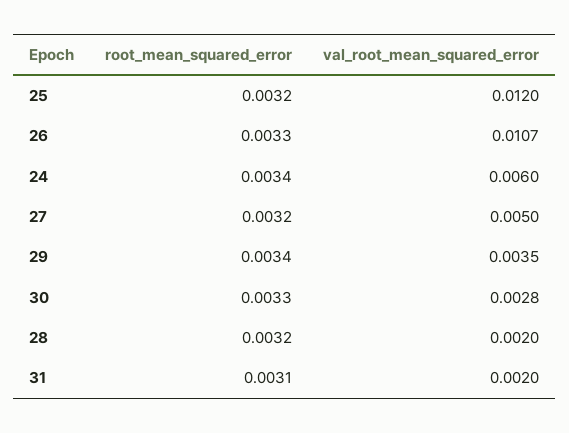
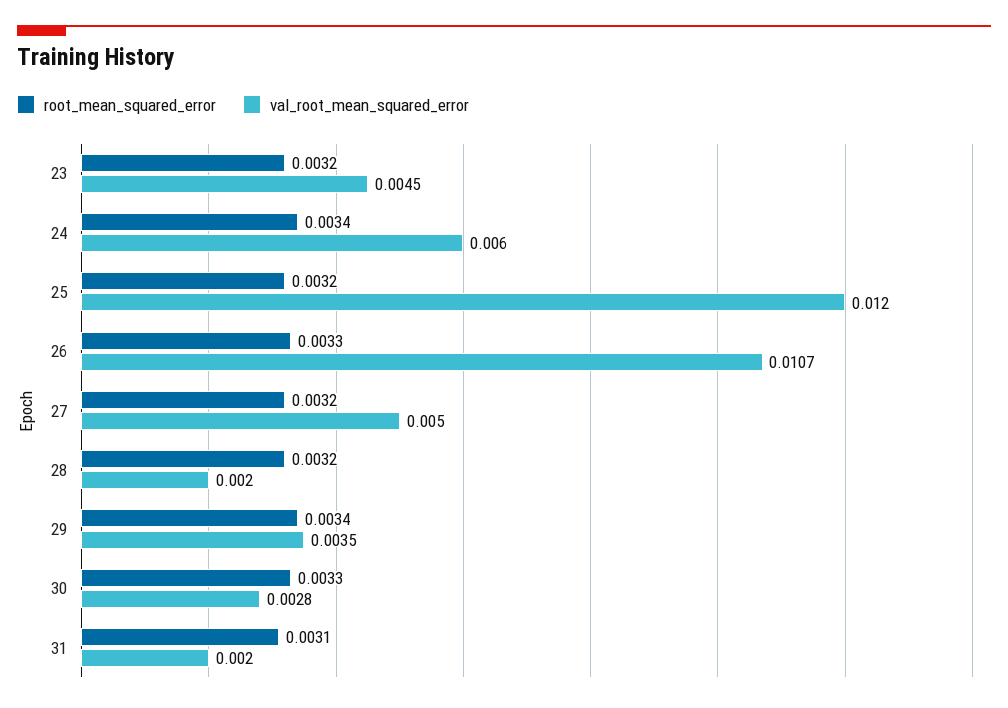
root_mean_squared_error, 23: none -> 0.0032
val_root_mean_squared_error, 23: none -> 0.0045

